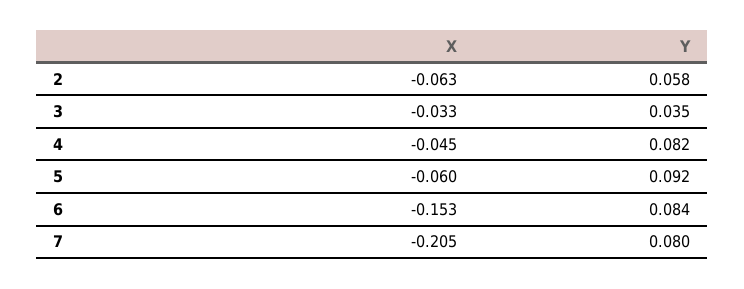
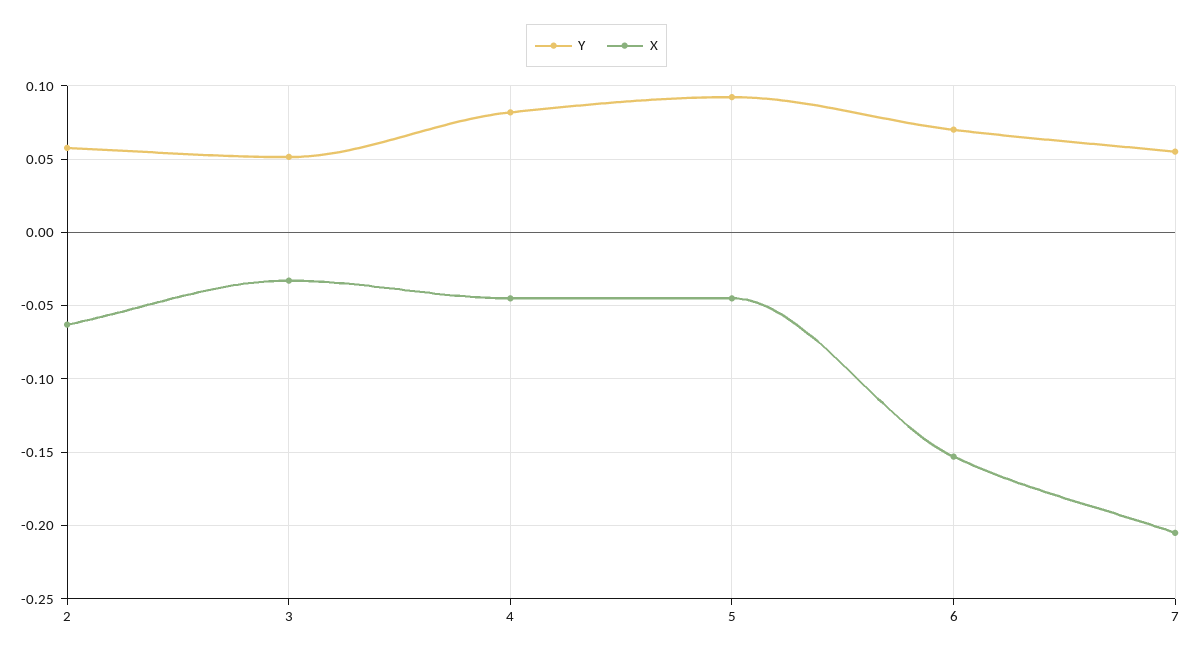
Y, 3: 0.035 -> 0.05
X, 5: -0.06 -> -0.045
Y, 6: 0.084 -> 0.07
Y, 7: 0.08 -> 0.055

